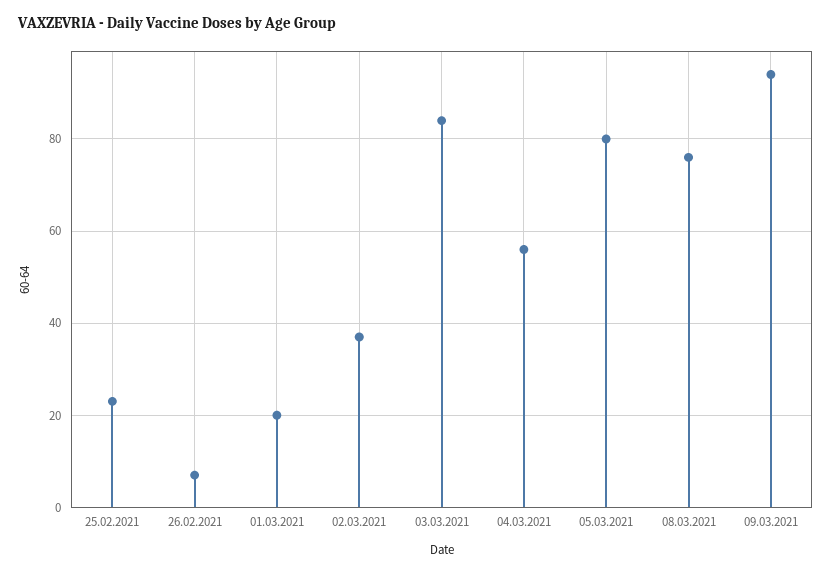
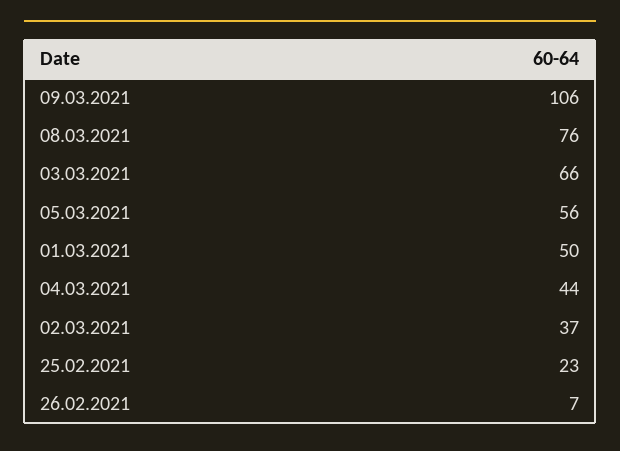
01.03.2021: 20 -> 50
03.03.2021: 85 -> 66
04.03.2021: 55 -> 44
05.03.2021: 80 -> 56
09.03.2021: 95 -> 106

